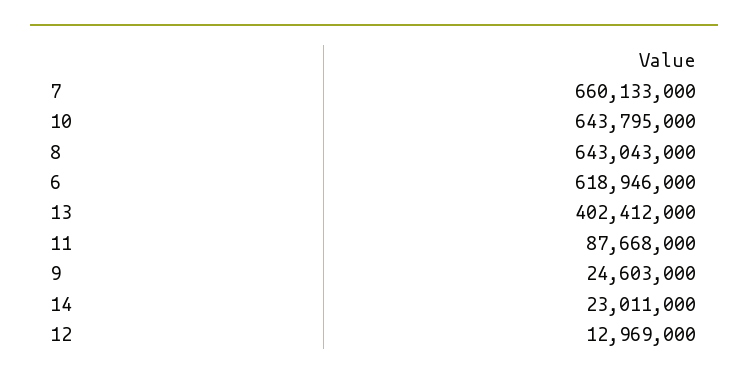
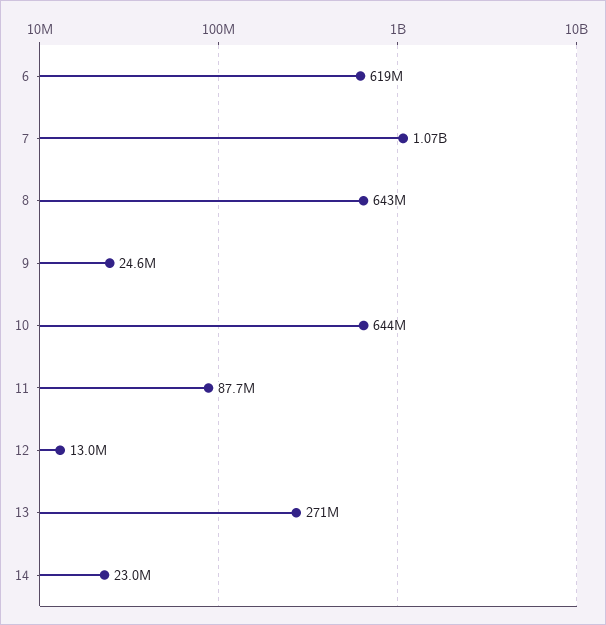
7: 660133000 -> 1070000000
13: 402412000 -> 271000000

